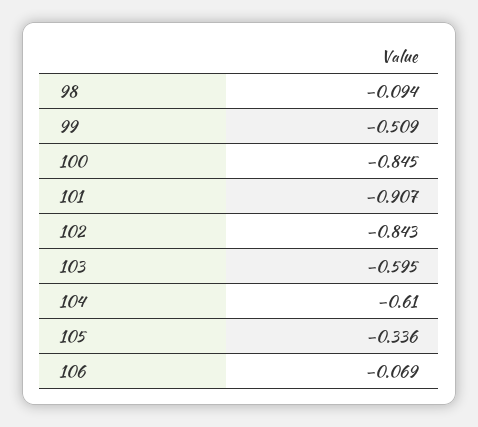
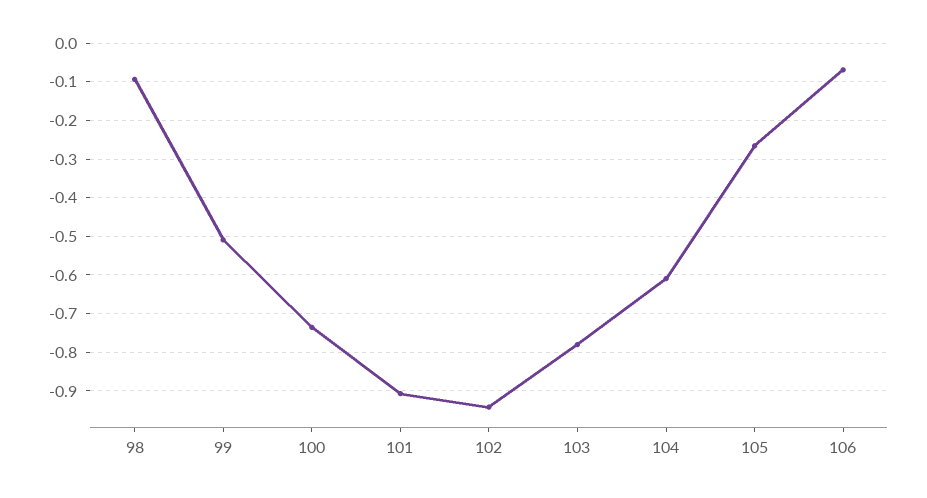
100: -0.845 -> -0.74
102: -0.843 -> -0.94
103: -0.595 -> -0.78
105: -0.336 -> -0.26

